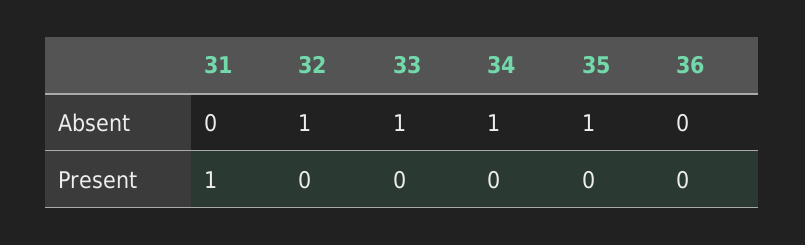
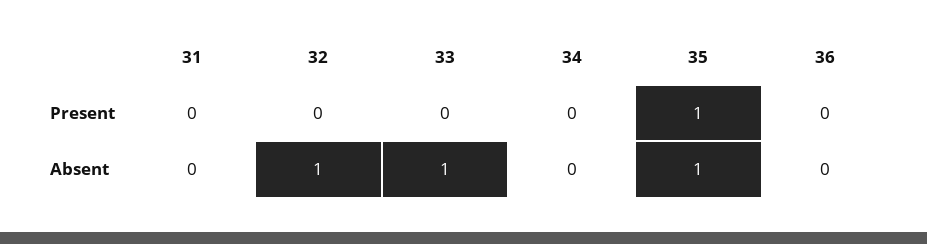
34, Absent: 1 -> 0
31, Present: 1 -> 0
35, Present: 0 -> 1

